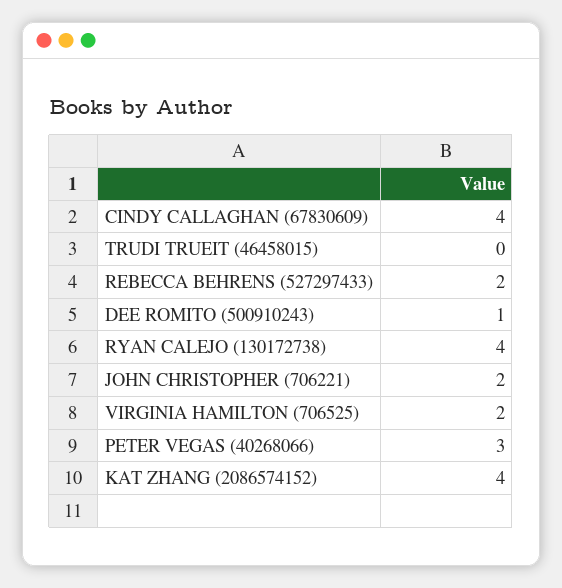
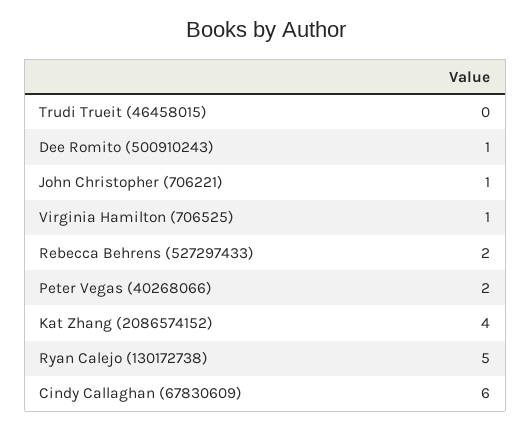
CINDY CALLAGHAN (67830609): 4 -> 6
RYAN CALEJO (130172738): 4 -> 5
JOHN CHRISTOPHER (706221): 2 -> 1
VIRGINIA HAMILTON (706525): 2 -> 1
PETER VEGAS (40268066): 3 -> 2

